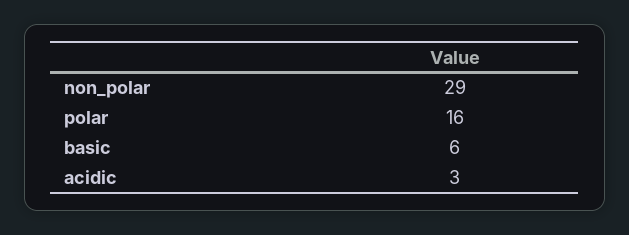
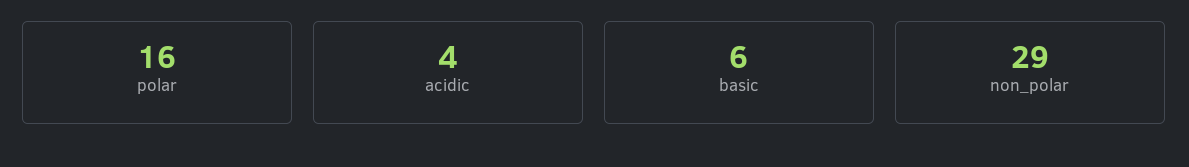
acidic: 3 -> 4

